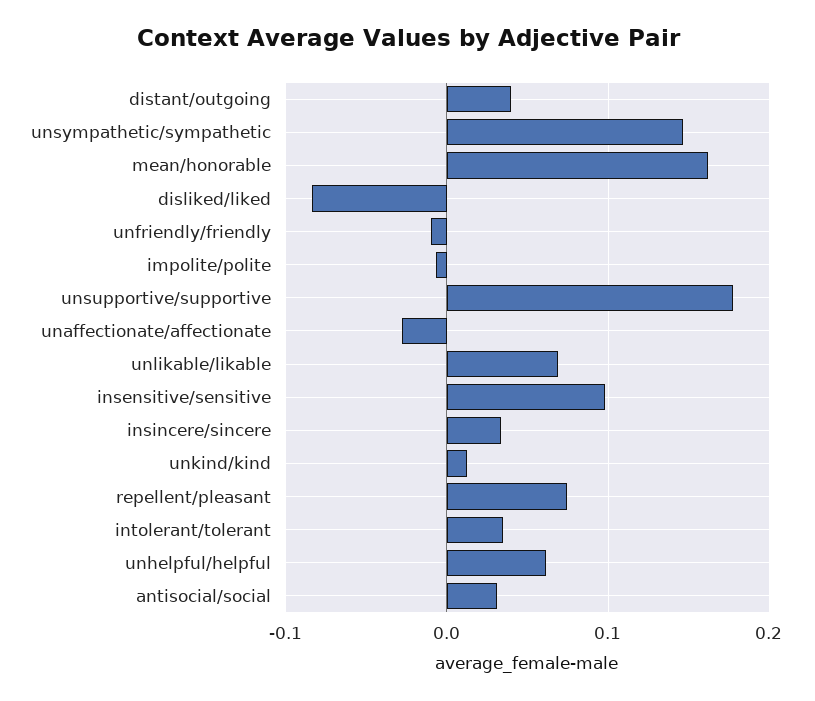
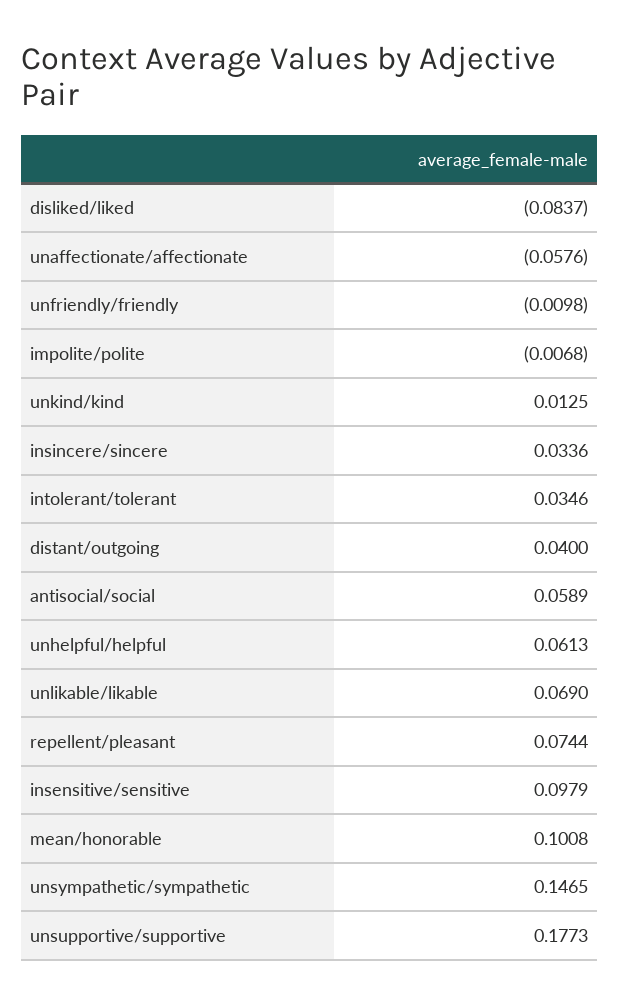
mean/honorable: 0.16 -> 0.1008
unaffectionate/affectionate: -0.03 -> -0.0576
antisocial/social: 0.03 -> 0.0589

